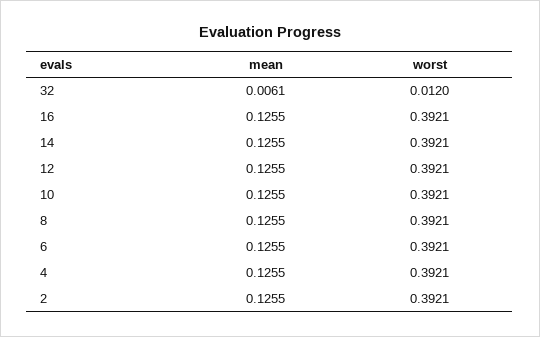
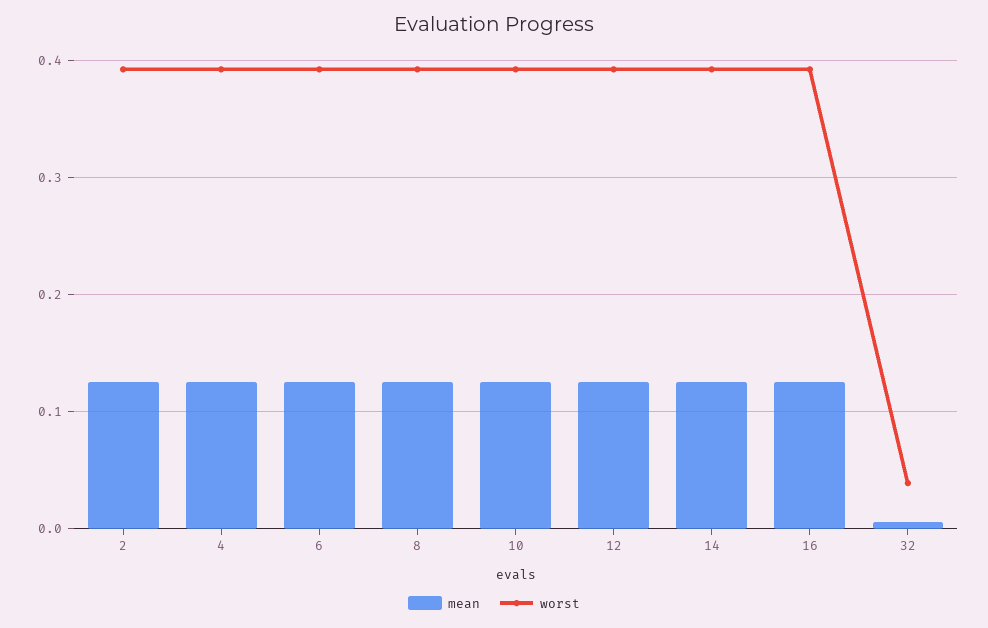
worst, 32: 0.012 -> 0.04

